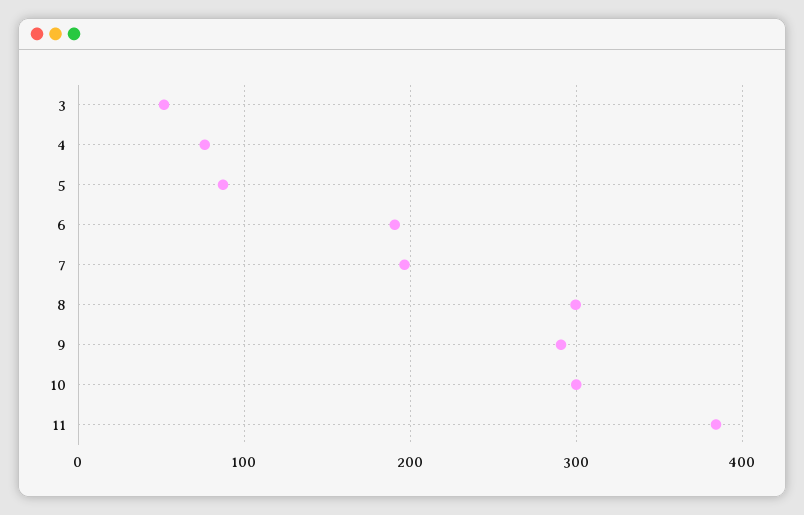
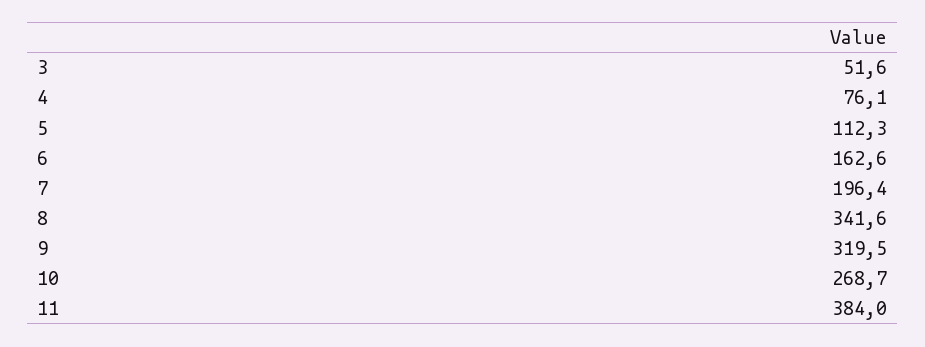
5: 90 -> 112.3
6: 190 -> 162.6
8: 300 -> 341.6
9: 290 -> 319.5
10: 300 -> 268.7

